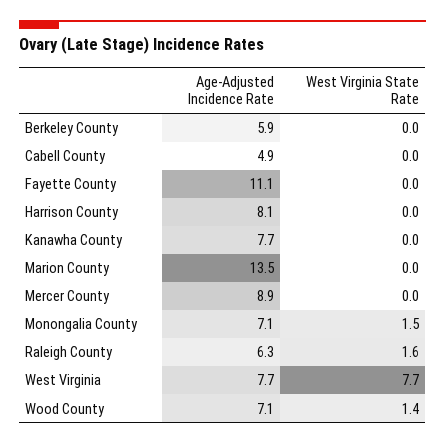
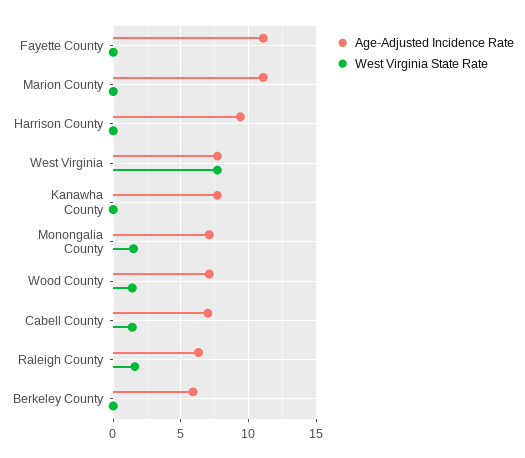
Age-Adjusted Incidence Rate, Cabell County: 4.9 -> 7
West Virginia State Rate, Cabell County: 0 -> 1.5
Age-Adjusted Incidence Rate, Harrison County: 8.1 -> 9.5
Age-Adjusted Incidence Rate, Marion County: 13.5 -> 11
Age-Adjusted Incidence Rate, Mercer County: 8.9 -> none
West Virginia State Rate, Mercer County: 0 -> none

